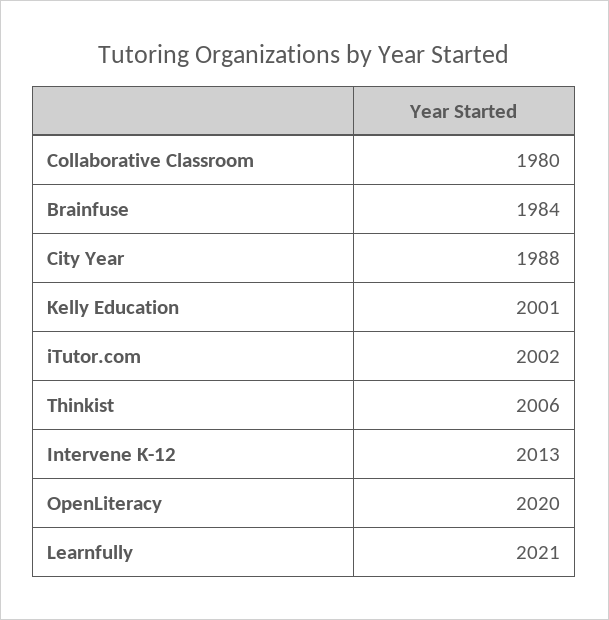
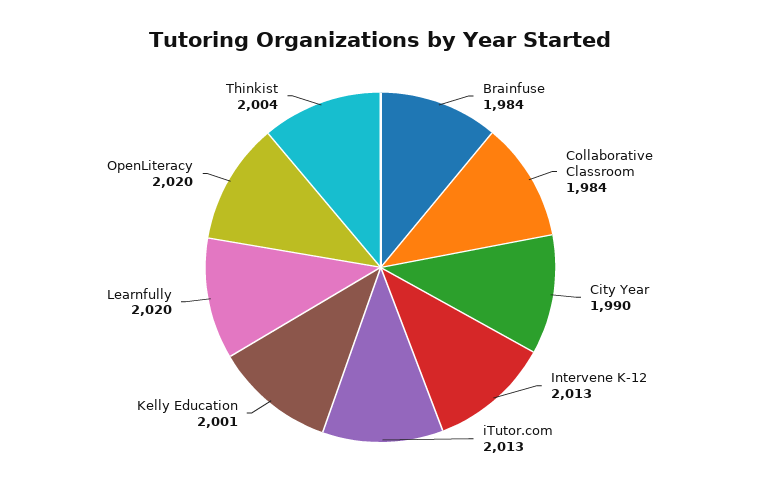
Collaborative Classroom: 1980 -> 1984
City Year: 1988 -> 1990
iTutor.com: 2002 -> 2013
Thinkist: 2006 -> 2004
Learnfully: 2021 -> 2020

